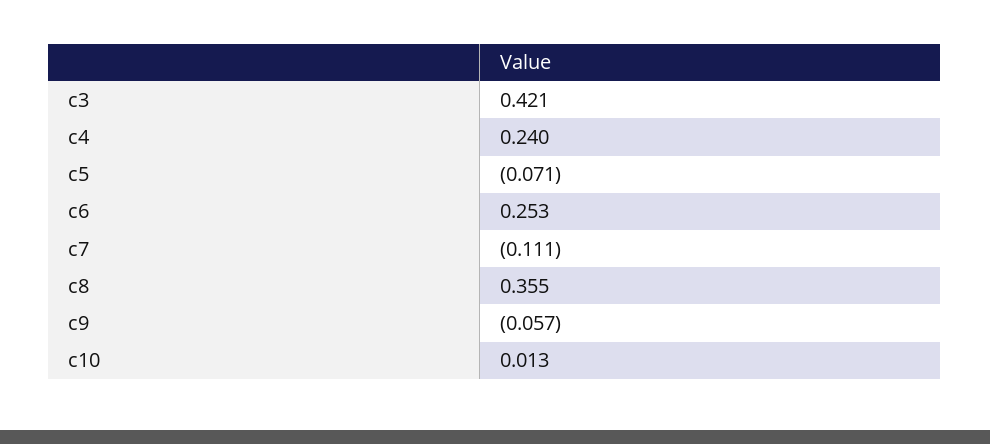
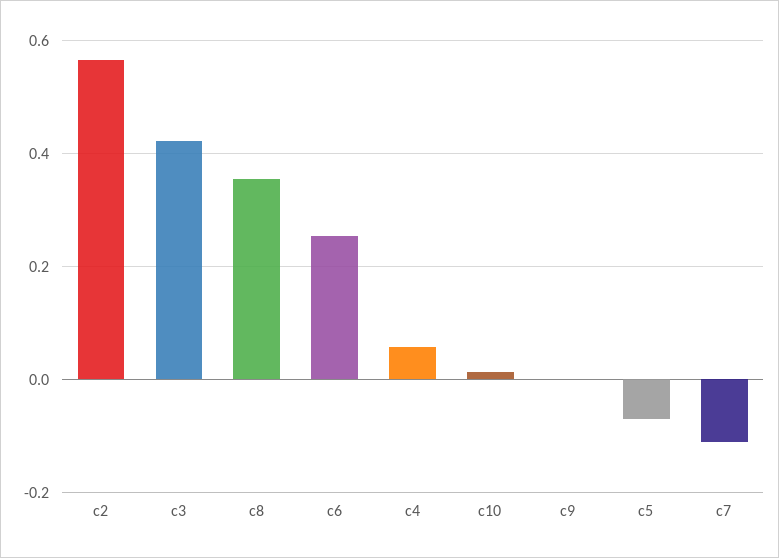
c4: 0.24 -> 0.06
c9: -0.057 -> 0
c2: none -> 0.56

